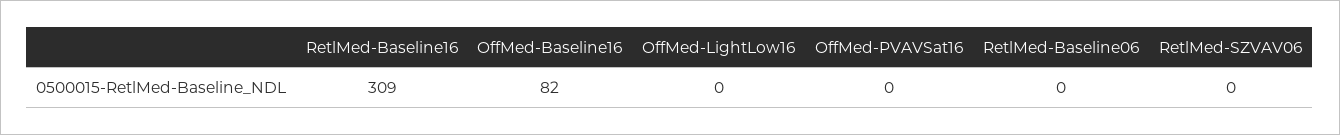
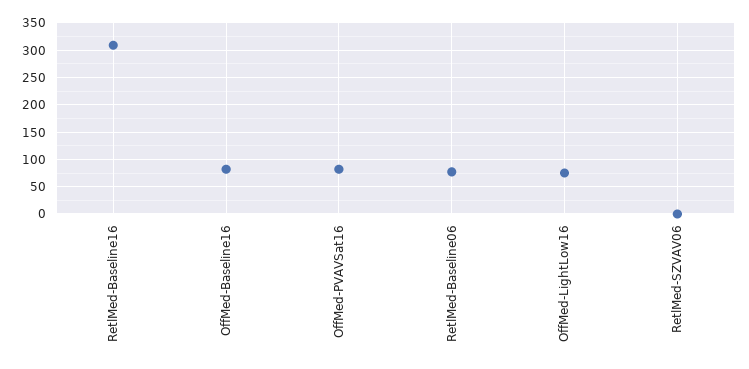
OffMed-LightLow16: 0 -> 75
OffMed-PVAVSat16: 0 -> 75
RetlMed-Baseline06: 0 -> 75

